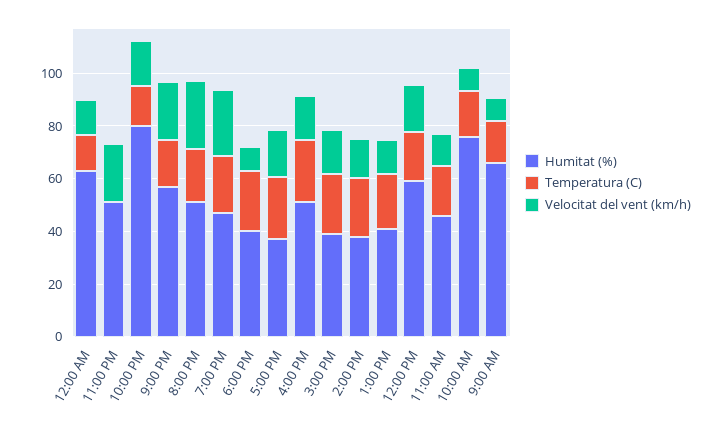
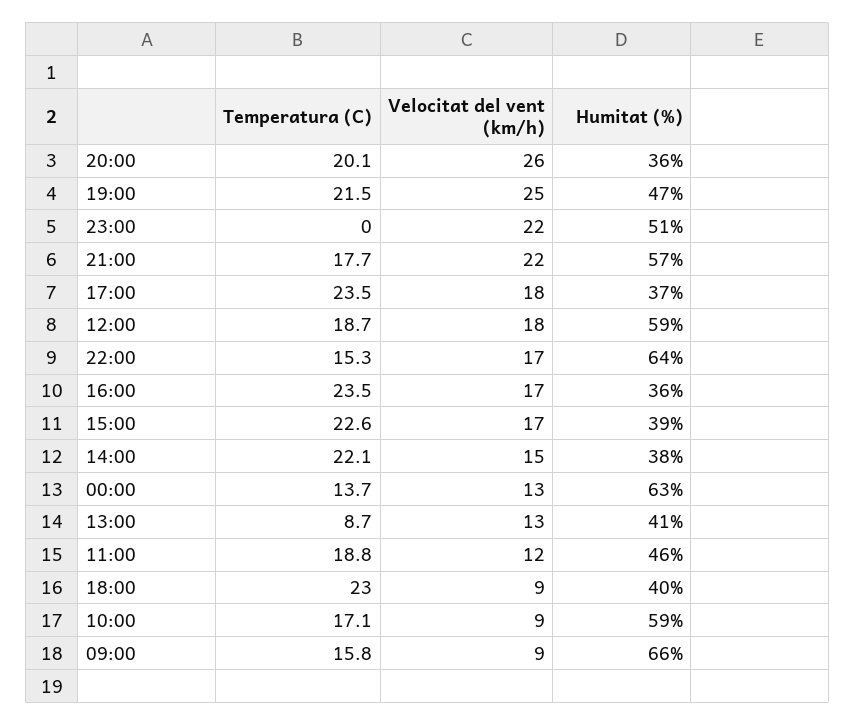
Humitat (%), 10:00 PM: 80 -> 64
Humitat (%), 8:00 PM: 50 -> 36
Humitat (%), 4:00 PM: 50 -> 36
Temperatura (C), 1:00 PM: 20 -> 8.7
Humitat (%), 10:00 AM: 75 -> 59

